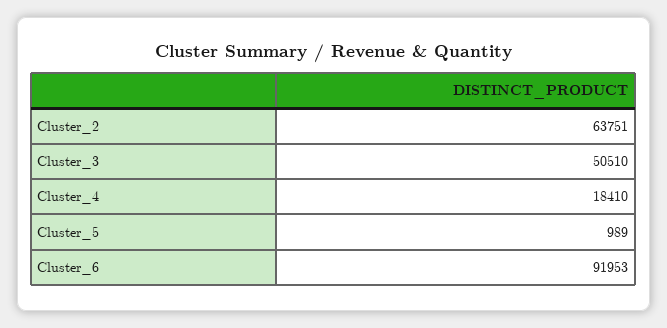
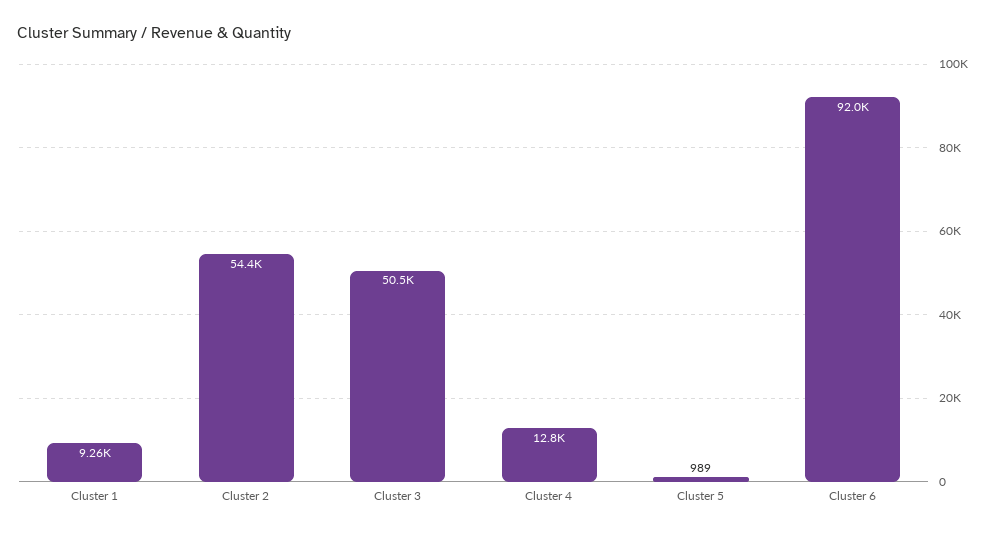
Cluster_2: 63751 -> 54400
Cluster_4: 18410 -> 12800
Cluster 1: none -> 9260

